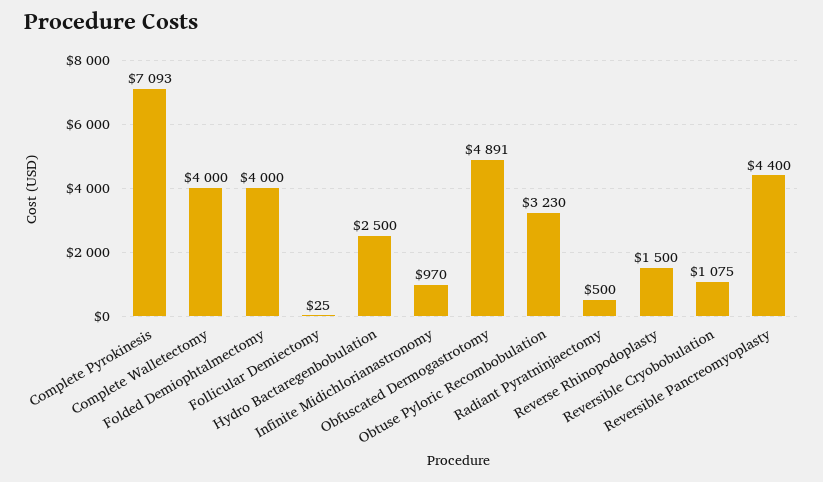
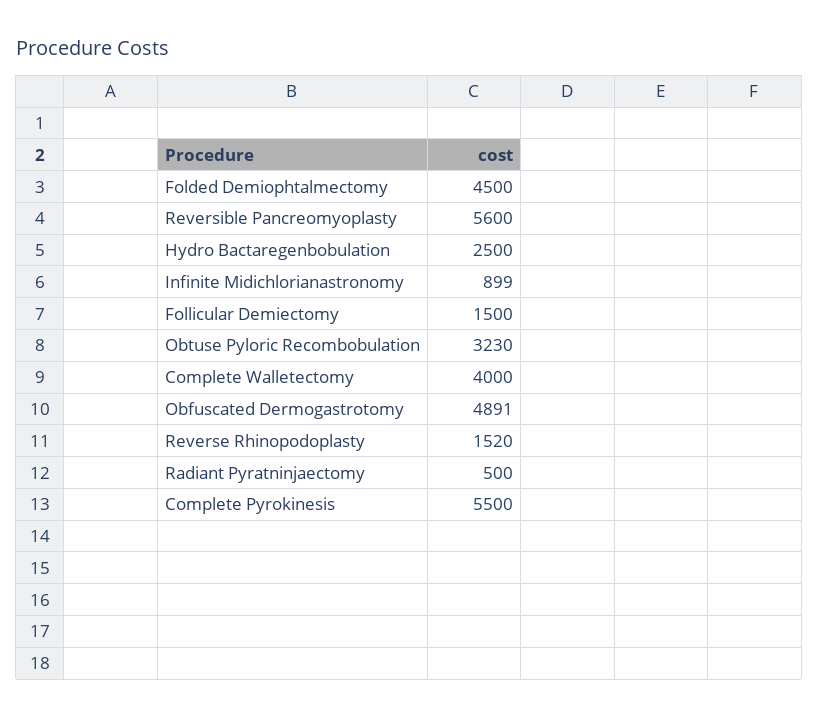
Complete Pyrokinesis: 7093 -> 5500
Folded Demiophtalmectomy: 4000 -> 4500
Follicular Demiectomy: 25 -> 1500
Infinite Midichlorianastronomy: 970 -> 899
Reverse Rhinopodoplasty: 1500 -> 1520
Reversible Cryobobulation: 1075 -> none
Reversible Pancreomyoplasty: 4400 -> 5600

